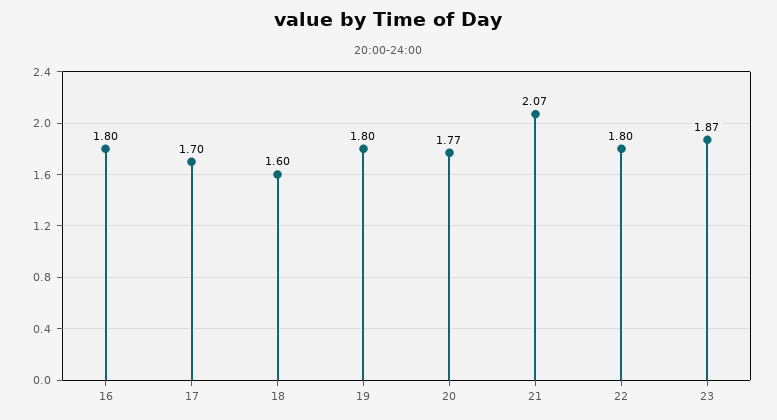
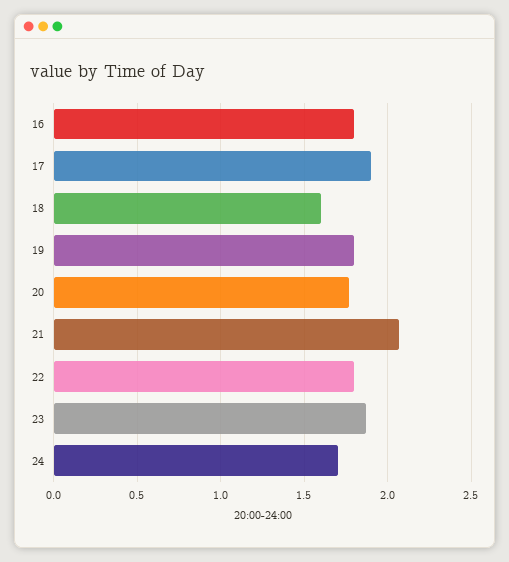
17: 1.7 -> 1.9
24: none -> 1.7

